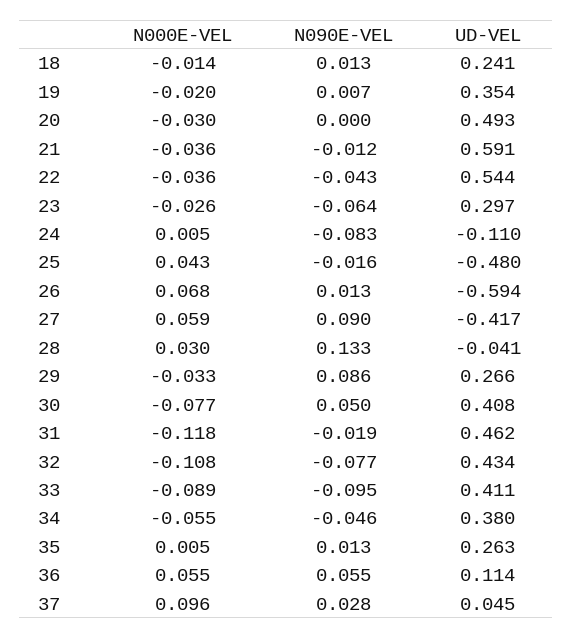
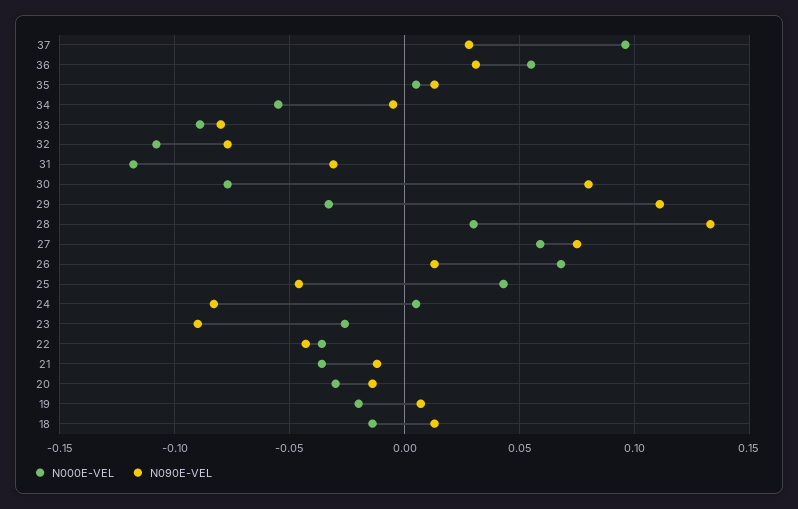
UD-VEL, 18: 0.241 -> none
UD-VEL, 19: 0.354 -> none
N090E-VEL, 20: 0 -> -0.015
UD-VEL, 20: 0.493 -> none
UD-VEL, 21: 0.591 -> none
UD-VEL, 22: 0.544 -> none
N090E-VEL, 23: -0.064 -> -0.09
UD-VEL, 23: 0.297 -> none
UD-VEL, 24: -0.11 -> none
N090E-VEL, 25: -0.016 -> -0.045
UD-VEL, 25: -0.48 -> none
UD-VEL, 26: -0.594 -> none
N090E-VEL, 27: 0.09 -> 0.075
UD-VEL, 27: -0.417 -> none
UD-VEL, 28: -0.041 -> none
N090E-VEL, 29: 0.086 -> 0.11
UD-VEL, 29: 0.266 -> none
N090E-VEL, 30: 0.05 -> 0.08
UD-VEL, 30: 0.408 -> none
N090E-VEL, 31: -0.019 -> -0.03
UD-VEL, 31: 0.462 -> none
UD-VEL, 32: 0.434 -> none
N090E-VEL, 33: -0.095 -> -0.08
UD-VEL, 33: 0.411 -> none
N090E-VEL, 34: -0.046 -> -0.005
UD-VEL, 34: 0.38 -> none
UD-VEL, 35: 0.263 -> none
N090E-VEL, 36: 0.055 -> 0.03
UD-VEL, 36: 0.114 -> none
UD-VEL, 37: 0.045 -> none

